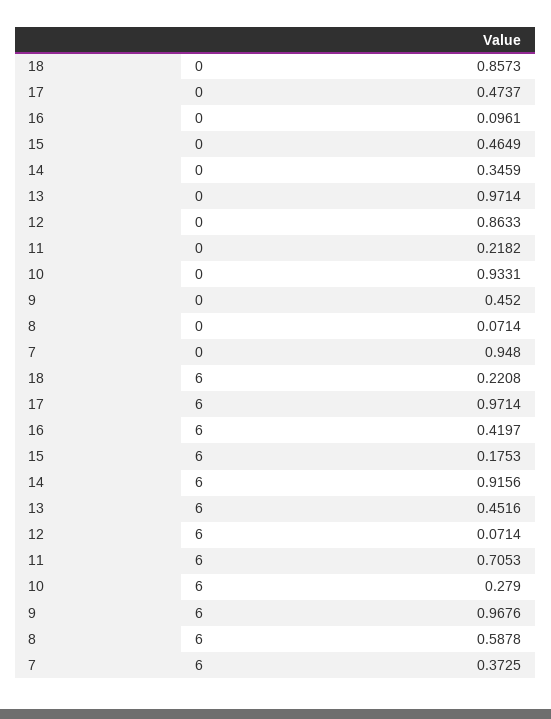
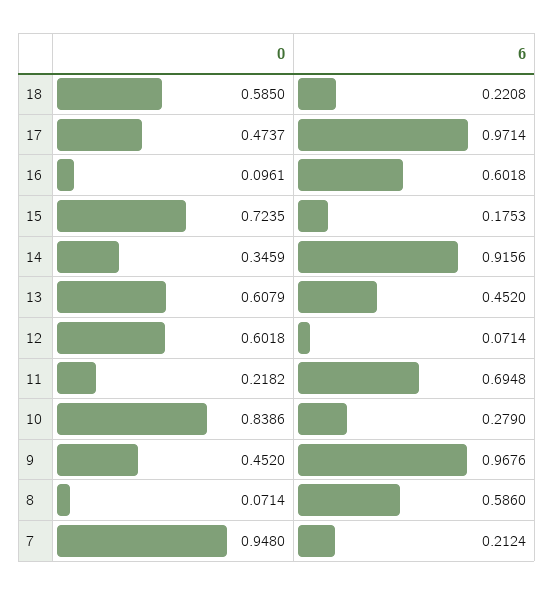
18, 0: 0.8573 -> 0.585
15, 0: 0.4649 -> 0.7235
13, 0: 0.9714 -> 0.6079
12, 0: 0.8633 -> 0.6018
10, 0: 0.9331 -> 0.8386
16, 6: 0.4197 -> 0.6018
13, 6: 0.4516 -> 0.452
11, 6: 0.7053 -> 0.6948
8, 6: 0.5878 -> 0.586
7, 6: 0.3725 -> 0.2124

